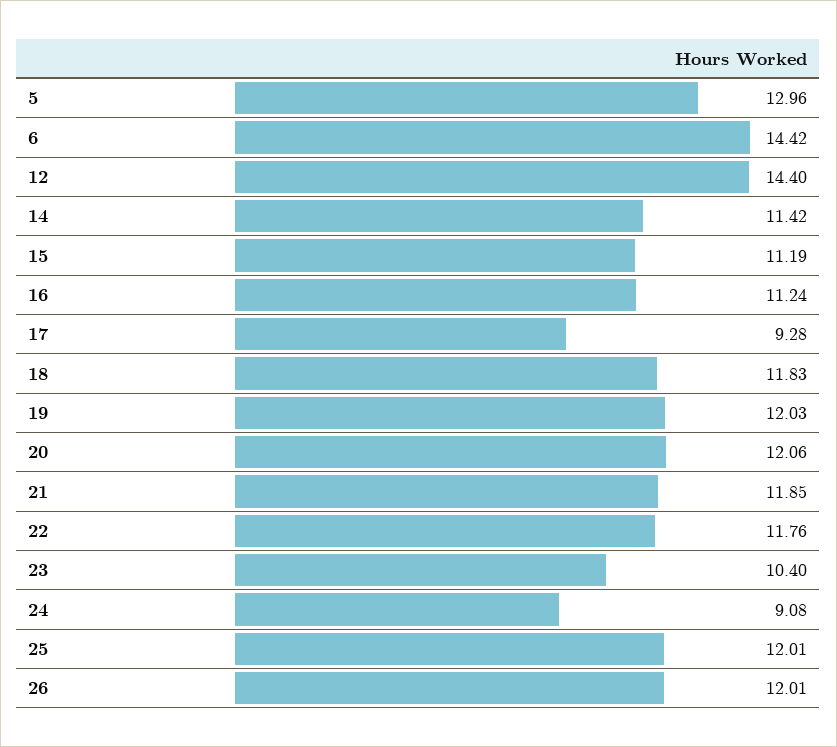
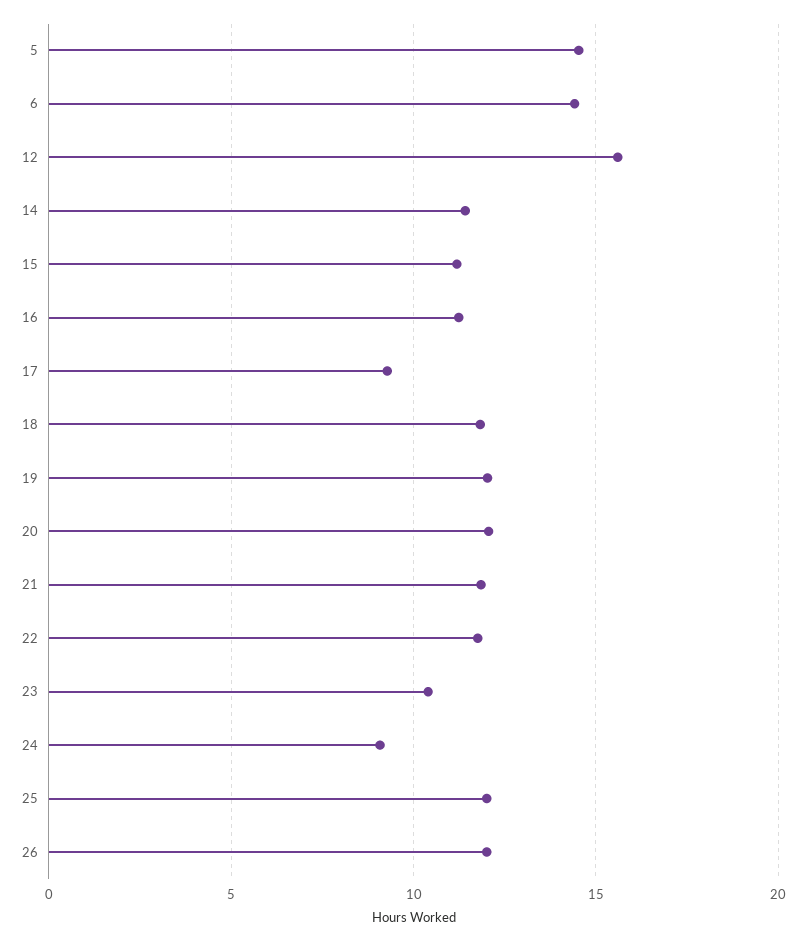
5: 12.96 -> 14.5
12: 14.4 -> 15.5

